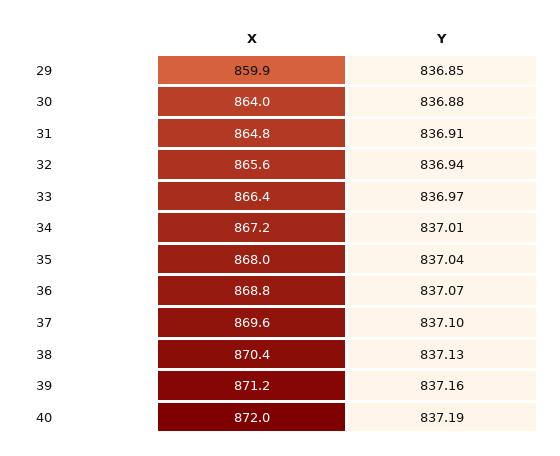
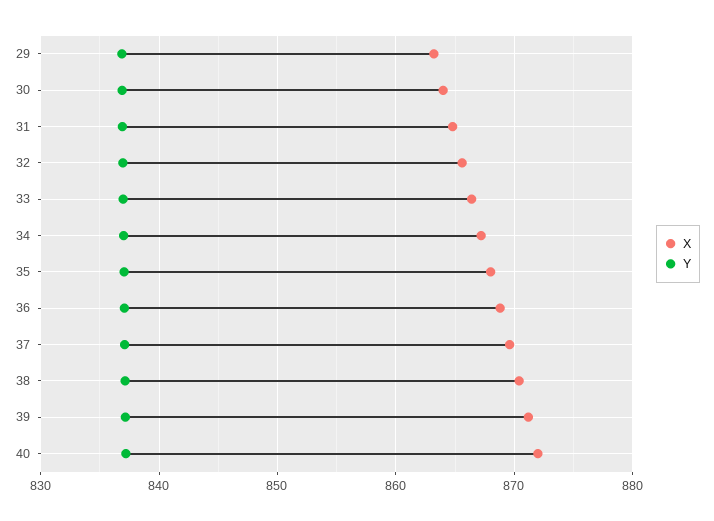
X, 29: 859.9 -> 863

